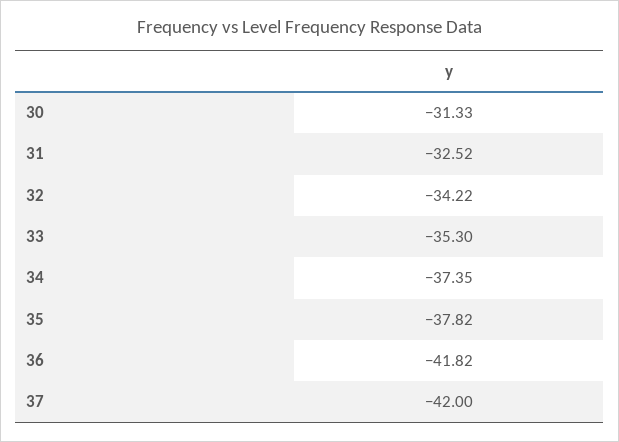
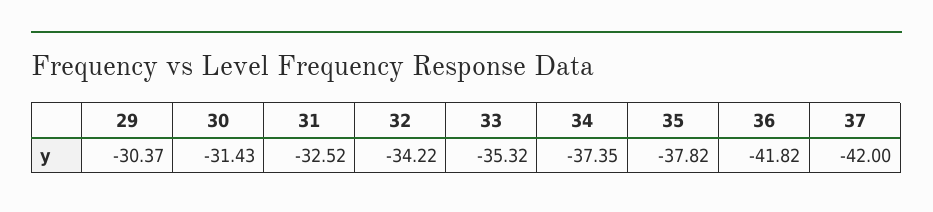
30: -31.33 -> -31.43
33: -35.3 -> -35.32
29: none -> -30.37

